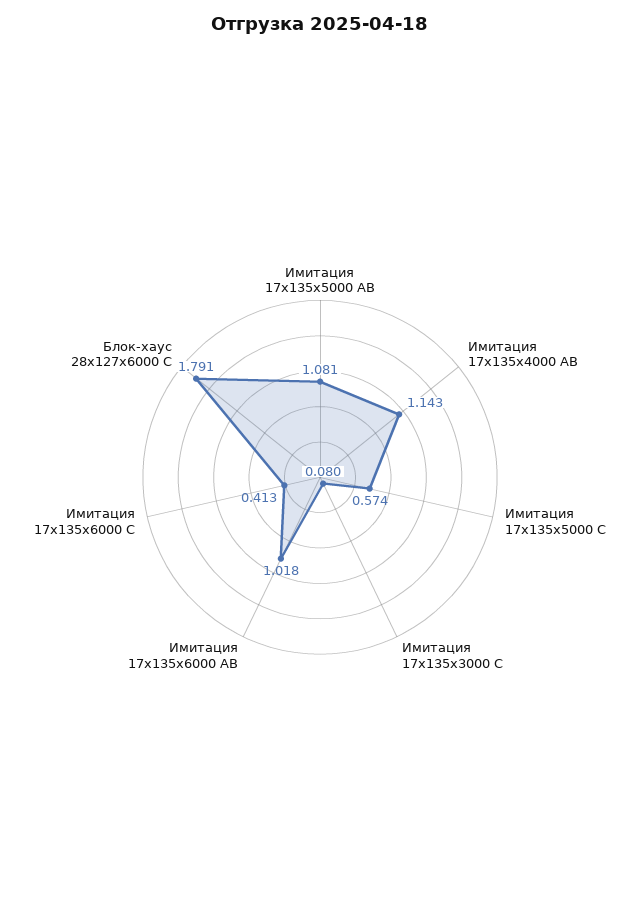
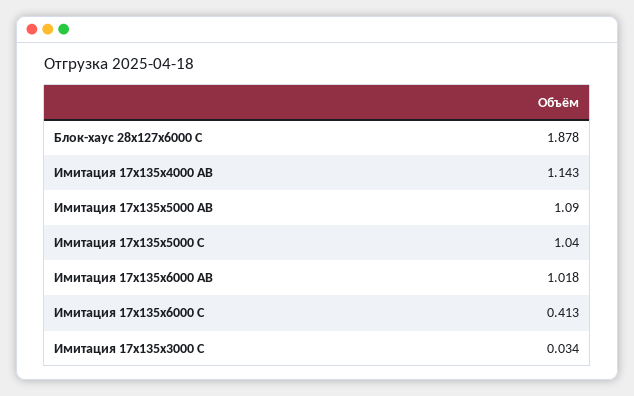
Имитация 17x135x5000 AB: 1.081 -> 1.09
Имитация 17x135x5000 C: 0.574 -> 1.04
Имитация 17x135x3000 C: 0.08 -> 0.034
Блок-хаус 28x127x6000 C: 1.791 -> 1.878

